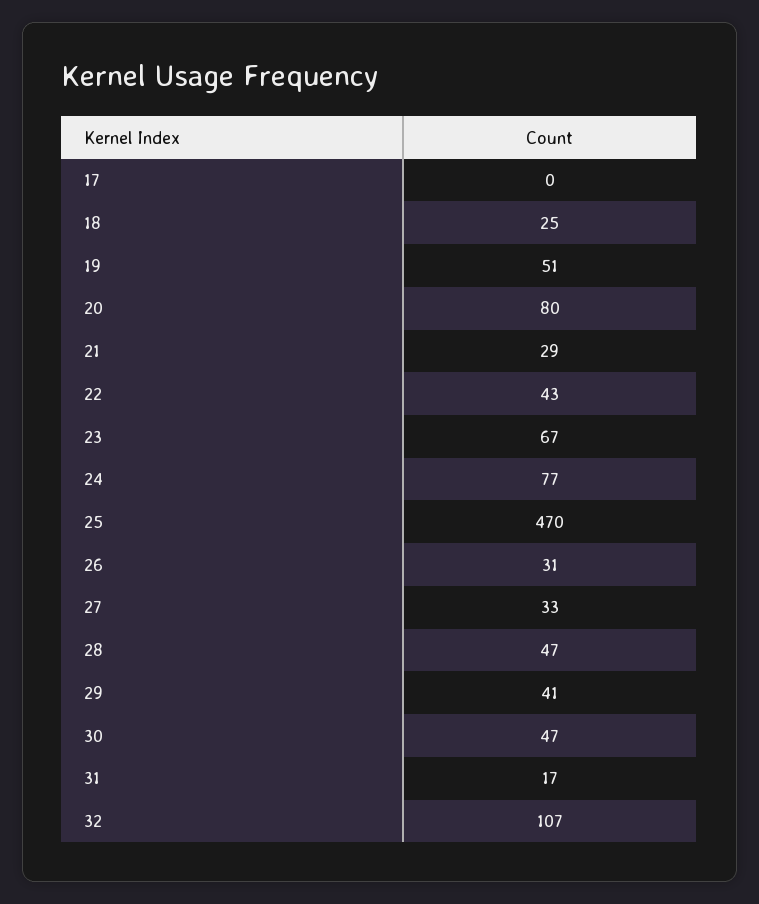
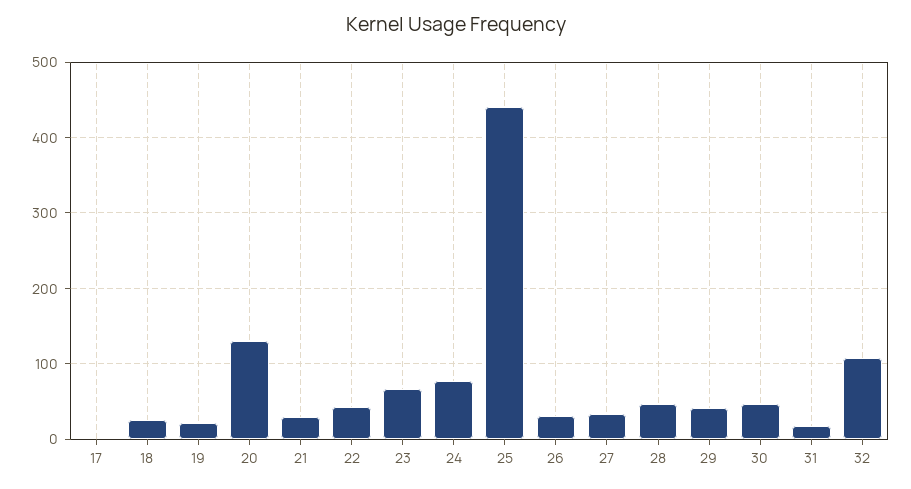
19: 51 -> 20
20: 80 -> 130
25: 470 -> 440

